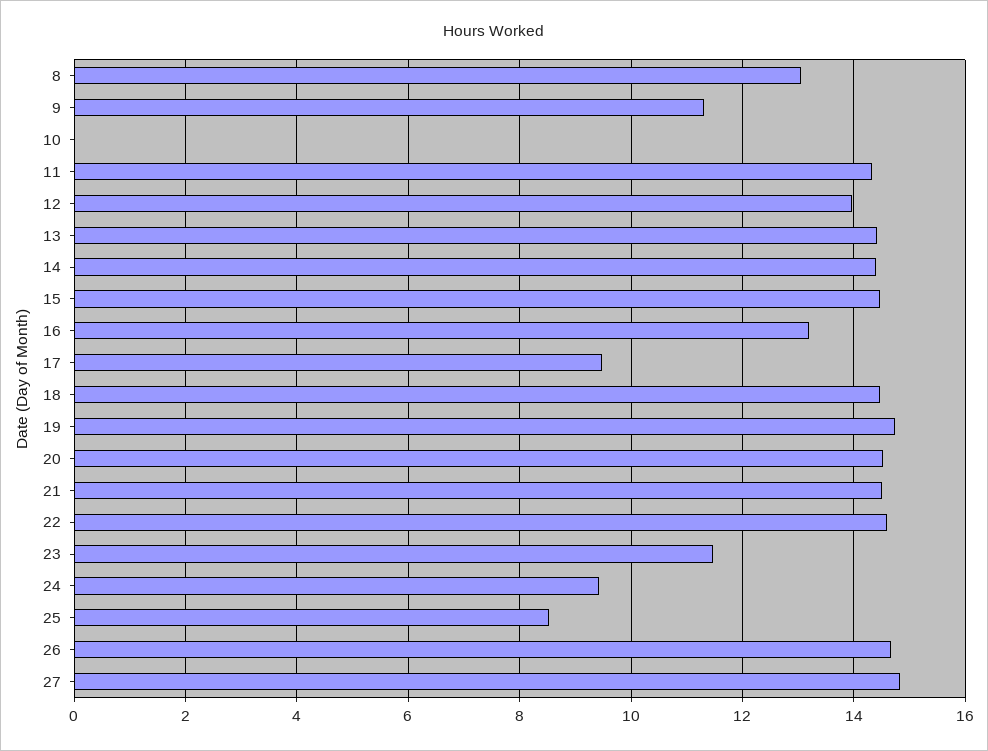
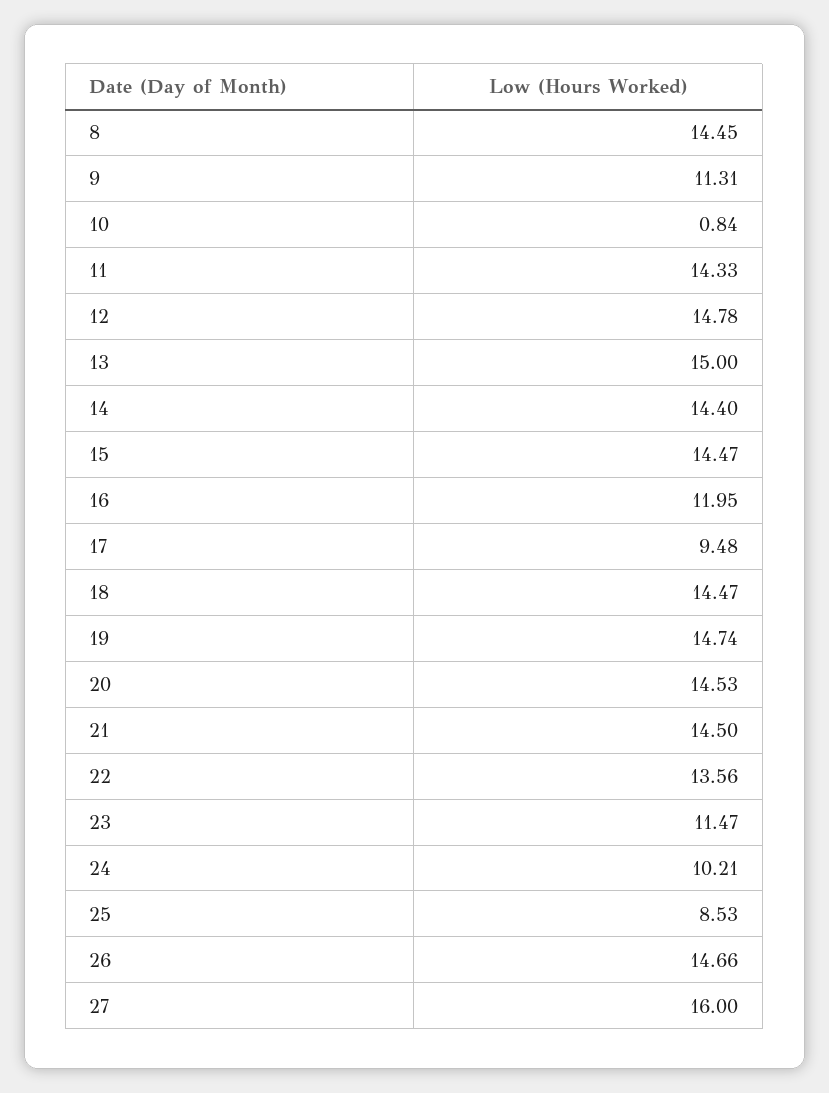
8: 13 -> 14.45
10: 0 -> 0.84
12: 14 -> 14.78
13: 14.4 -> 15
16: 13.2 -> 11.95
22: 14.6 -> 13.56
24: 9.4 -> 10.21
27: 14.8 -> 16

